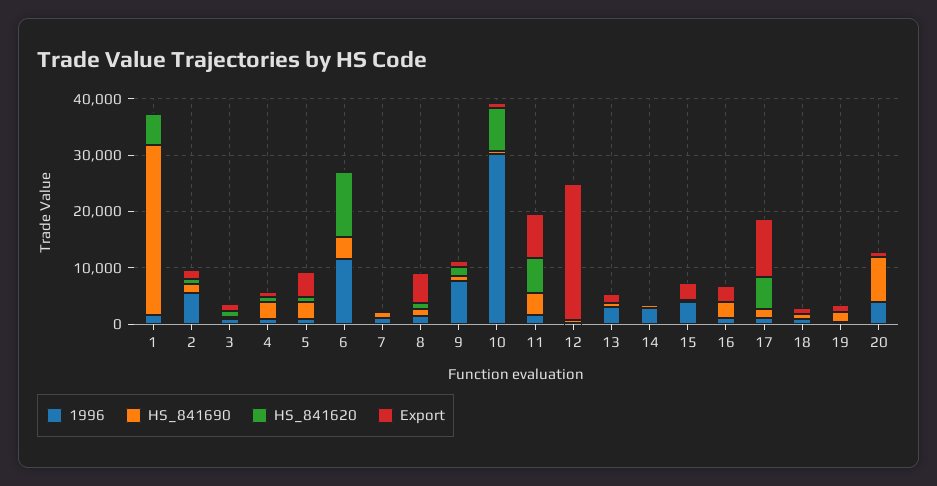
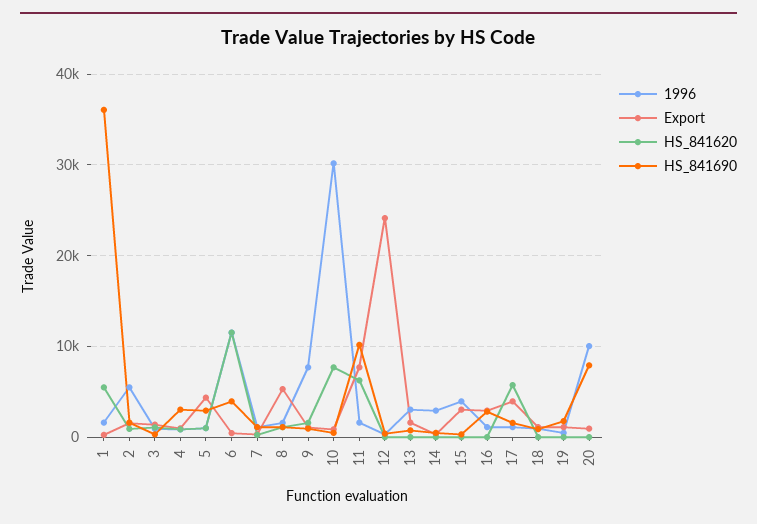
HS_841690, 1: 30000 -> 36000
HS_841690, 11: 4000 -> 10000
Export, 17: 10000 -> 4000
1996, 20: 4000 -> 10000

